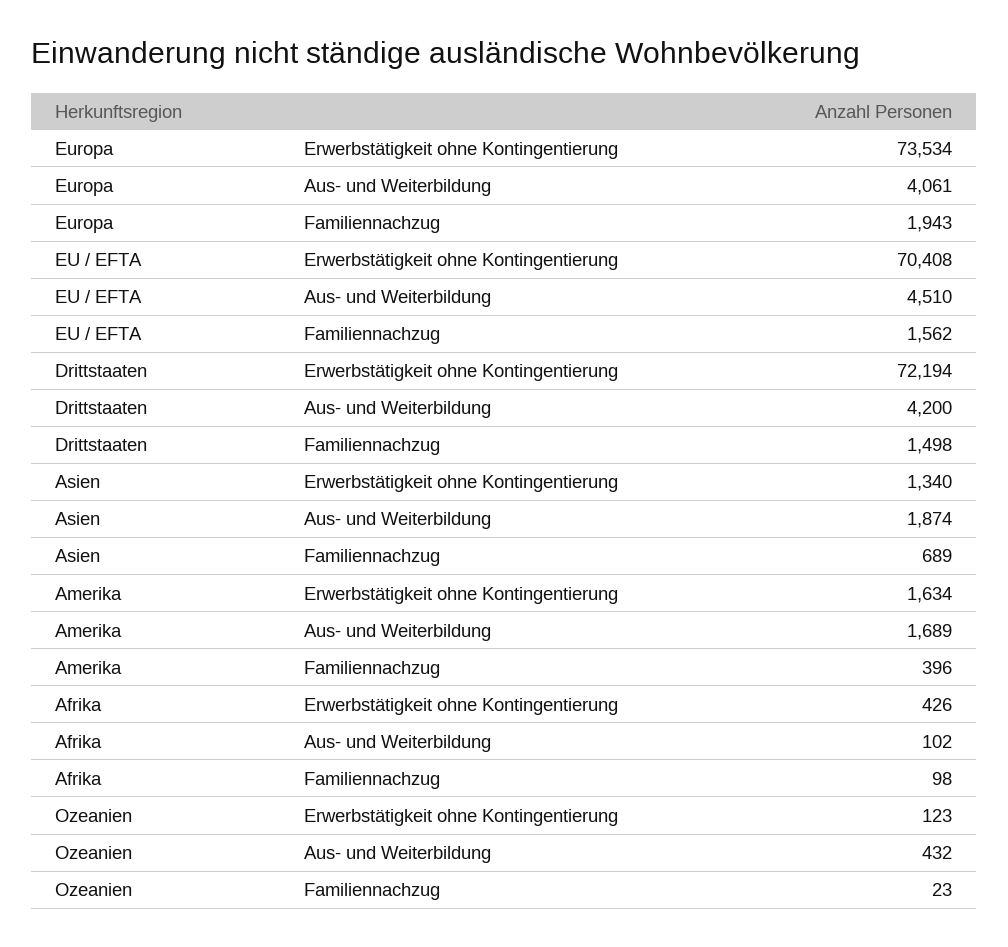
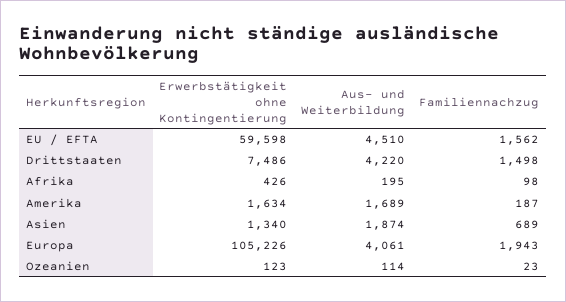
Europa, Erwerbstätigkeit ohne Kontingentierung: 73534 -> 105226
EU / EFTA, Erwerbstätigkeit ohne Kontingentierung: 70408 -> 59598
Drittstaaten, Erwerbstätigkeit ohne Kontingentierung: 72194 -> 7486
Drittstaaten, Aus- und Weiterbildung: 4200 -> 4220
Amerika, Familiennachzug: 396 -> 187
Afrika, Aus- und Weiterbildung: 102 -> 195
Ozeanien, Aus- und Weiterbildung: 432 -> 114

